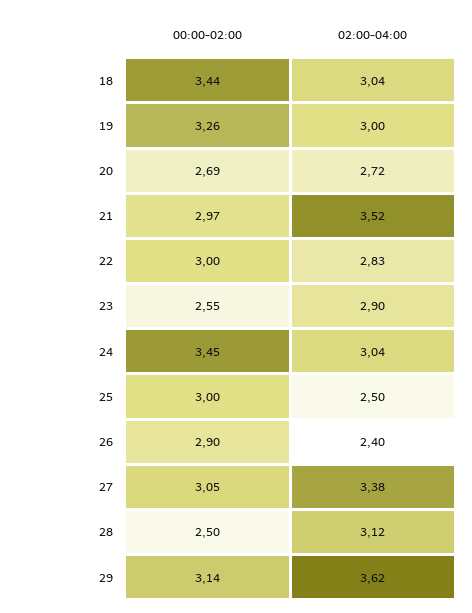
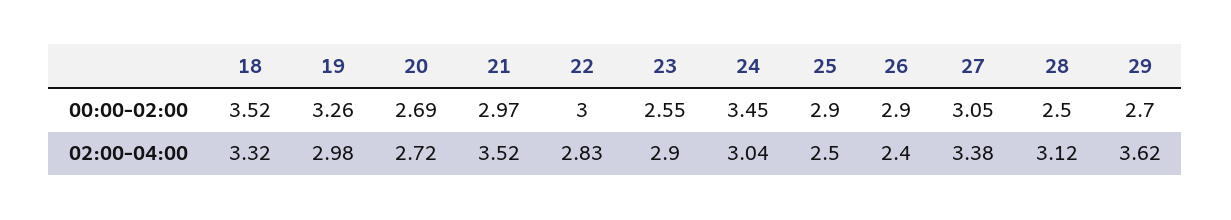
00:00-02:00, 18: 3.44 -> 3.52
02:00-04:00, 18: 3.04 -> 3.32
02:00-04:00, 19: 3 -> 2.98
00:00-02:00, 25: 3 -> 2.9
00:00-02:00, 29: 3.14 -> 2.7

